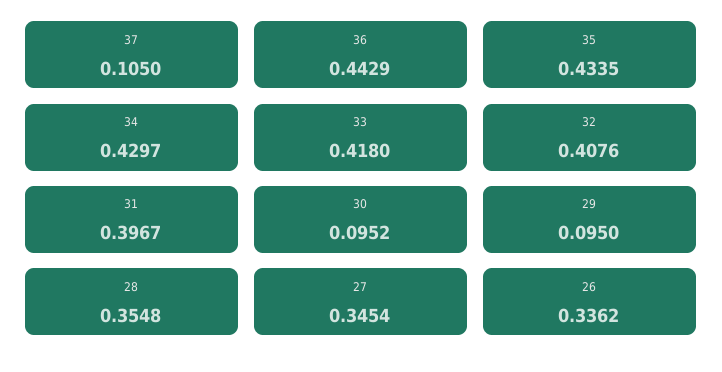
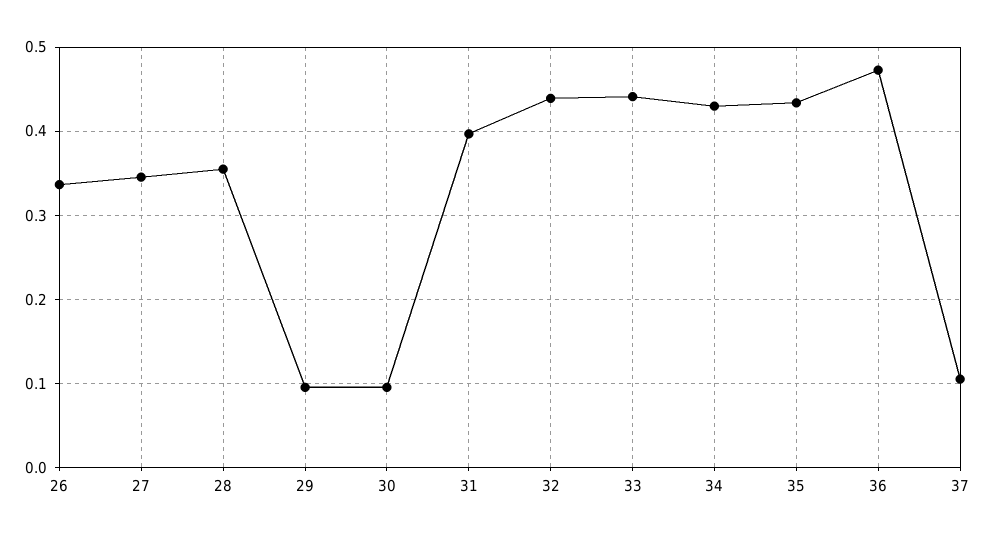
36: 0.4429 -> 0.47
33: 0.418 -> 0.44
32: 0.4076 -> 0.44

